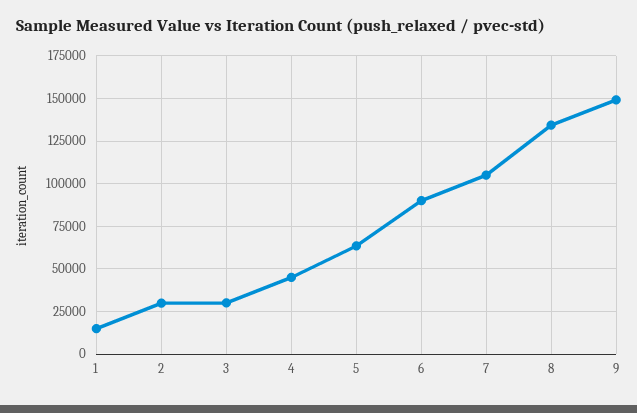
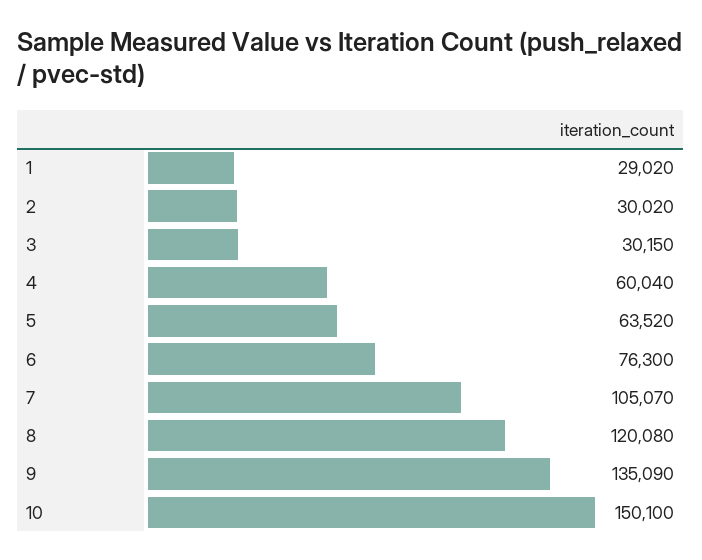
1: 15000 -> 29020
4: 45000 -> 60040
6: 90000 -> 76300
8: 135000 -> 120080
9: 150000 -> 135090
10: none -> 150100

